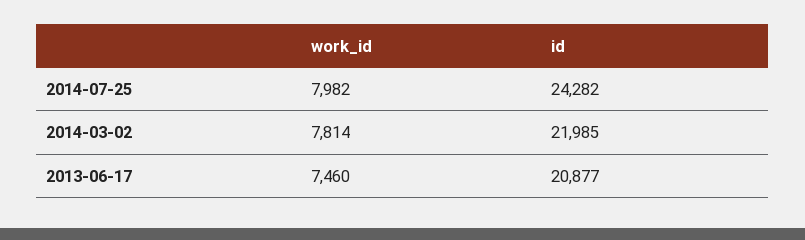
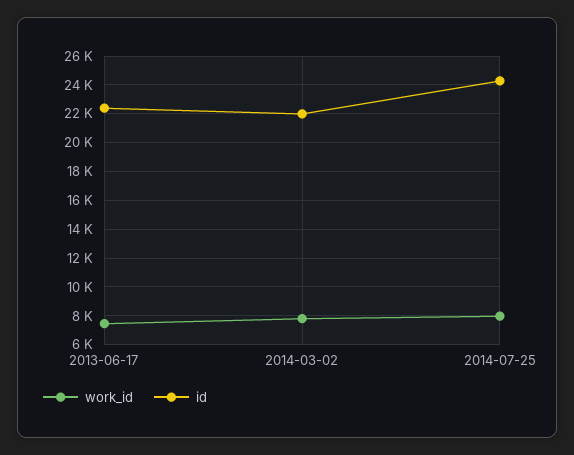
id, 2013-06-17: 20877 -> 22500

